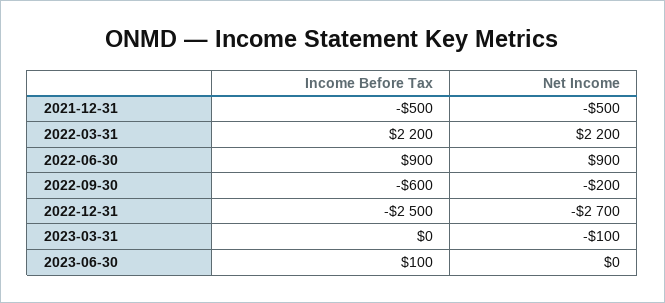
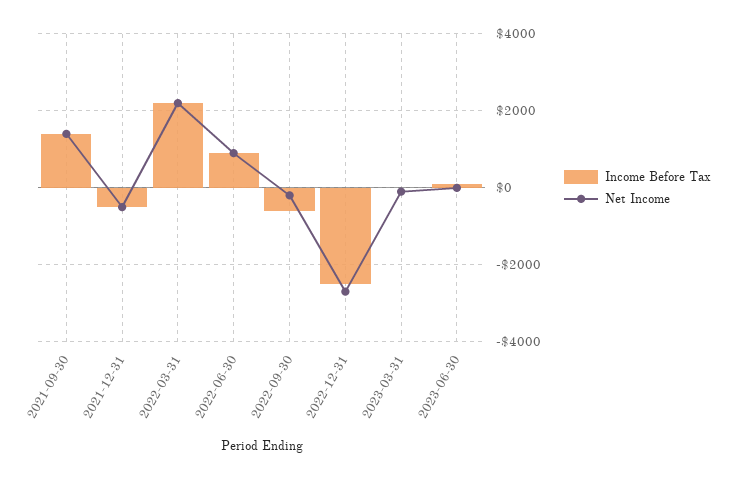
Income Before Tax, 2021-09-30: none -> 1400
Net Income, 2021-09-30: none -> 1400

